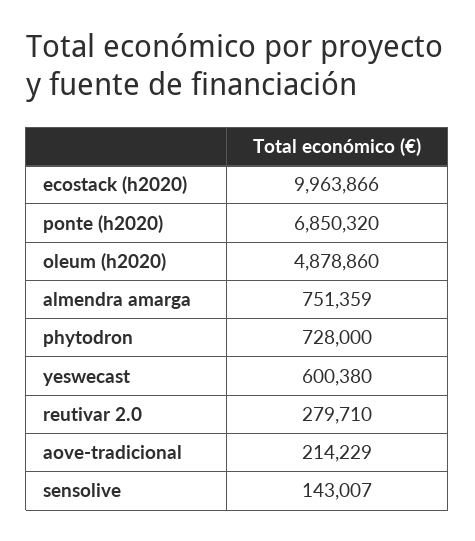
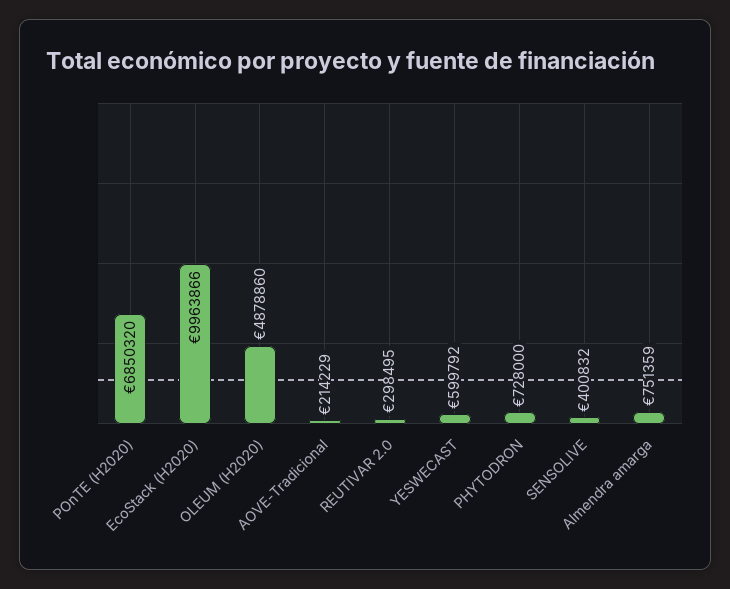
yeswecast: 600380 -> 599792
reutivar 2.0: 279710 -> 298495
sensolive: 143007 -> 400832

